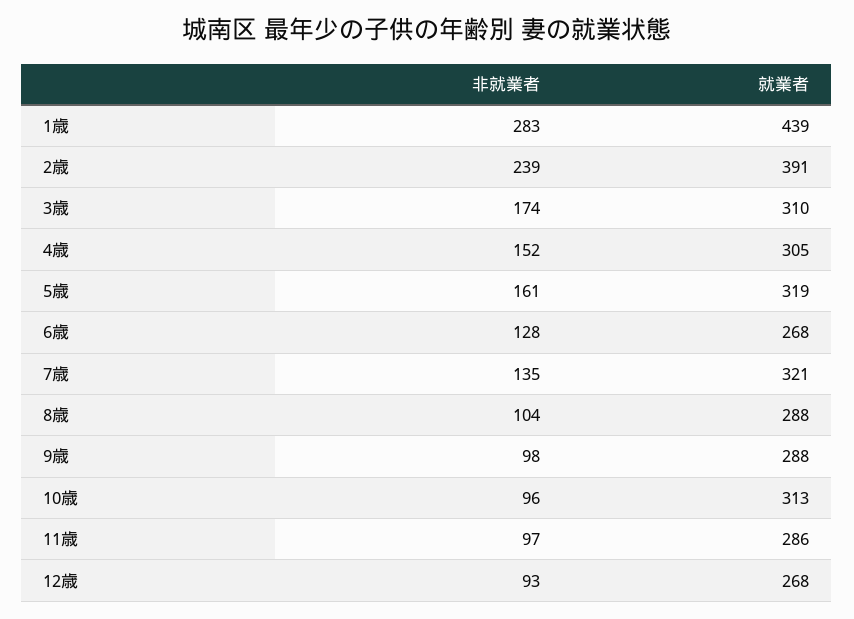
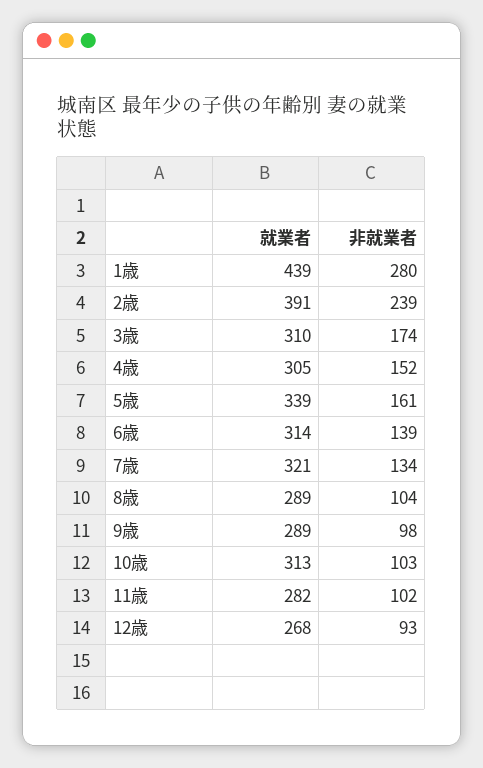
非就業者, 1歳: 283 -> 280
就業者, 5歳: 319 -> 339
非就業者, 6歳: 128 -> 139
就業者, 6歳: 268 -> 314
非就業者, 7歳: 135 -> 134
就業者, 8歳: 288 -> 289
就業者, 9歳: 288 -> 289
非就業者, 10歳: 96 -> 103
非就業者, 11歳: 97 -> 102
就業者, 11歳: 286 -> 282

